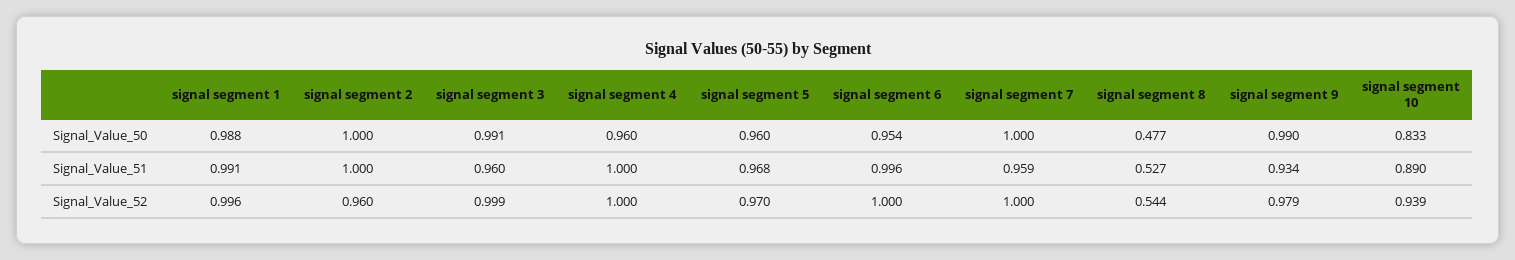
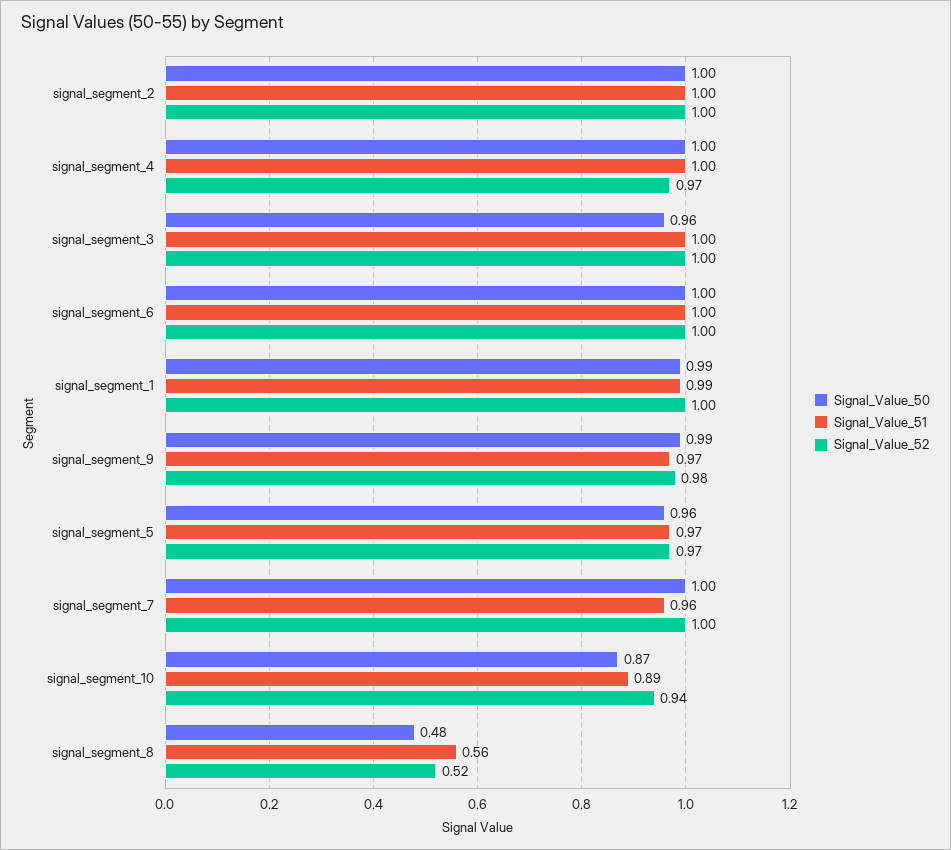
Signal_Value_50, signal segment 3: 0.991 -> 0.96
Signal_Value_50, signal segment 4: 0.96 -> 1
Signal_Value_50, signal segment 6: 0.954 -> 1
Signal_Value_50, signal segment 10: 0.833 -> 0.87
Signal_Value_51, signal segment 3: 0.96 -> 1
Signal_Value_51, signal segment 8: 0.527 -> 0.56
Signal_Value_51, signal segment 9: 0.934 -> 0.97
Signal_Value_52, signal segment 2: 0.96 -> 1
Signal_Value_52, signal segment 4: 1 -> 0.97
Signal_Value_52, signal segment 8: 0.544 -> 0.52

